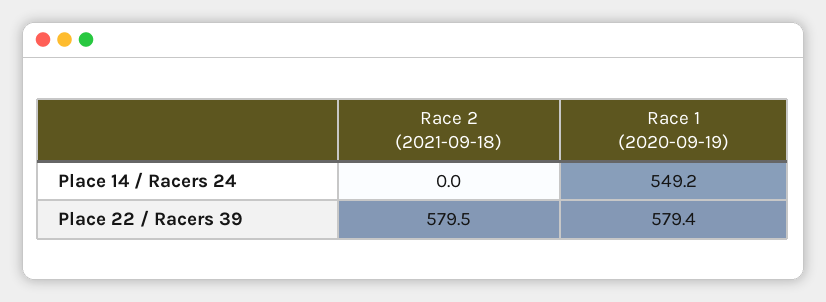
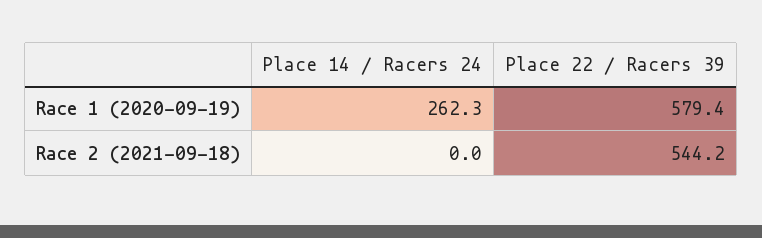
Race 1 (2020-09-19), Place 14 / Racers 24: 549.2 -> 262.3
Race 2 (2021-09-18), Place 22 / Racers 39: 579.5 -> 544.2

